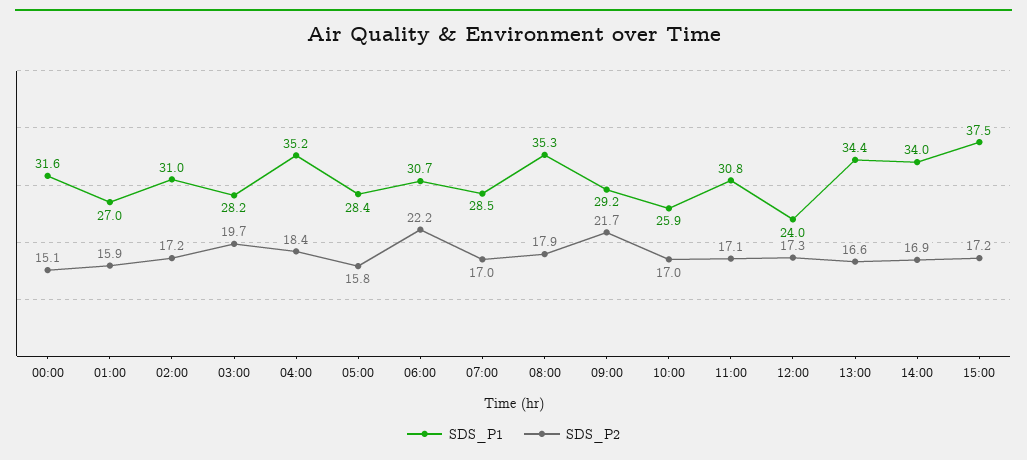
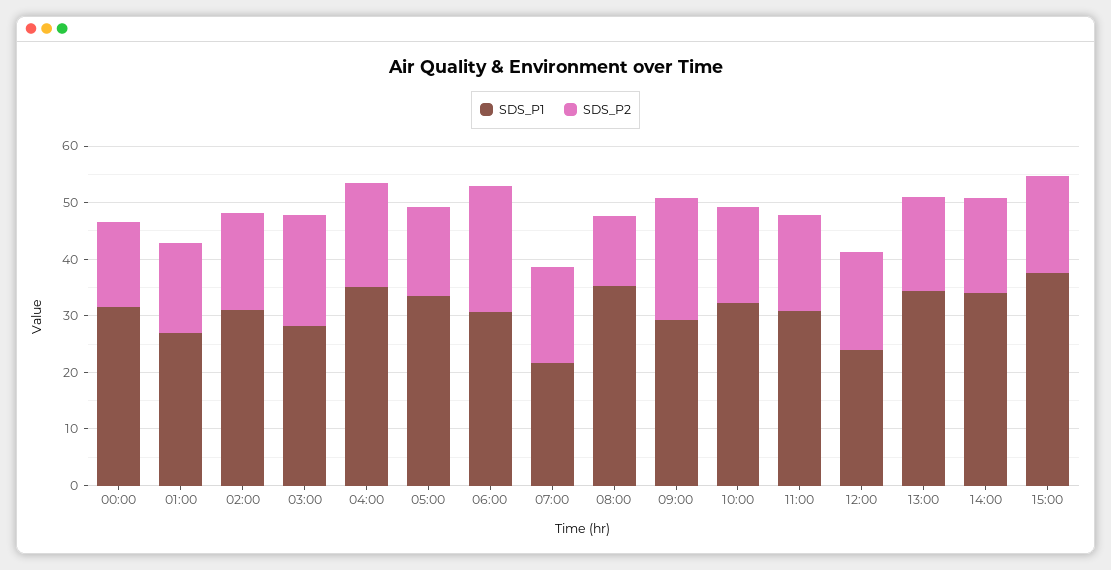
SDS_P1, 05:00: 28.4 -> 34
SDS_P1, 07:00: 28.5 -> 22
SDS_P2, 08:00: 17.9 -> 12
SDS_P1, 10:00: 25.9 -> 32

